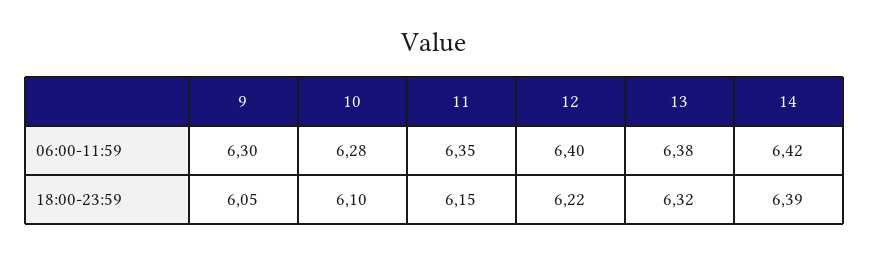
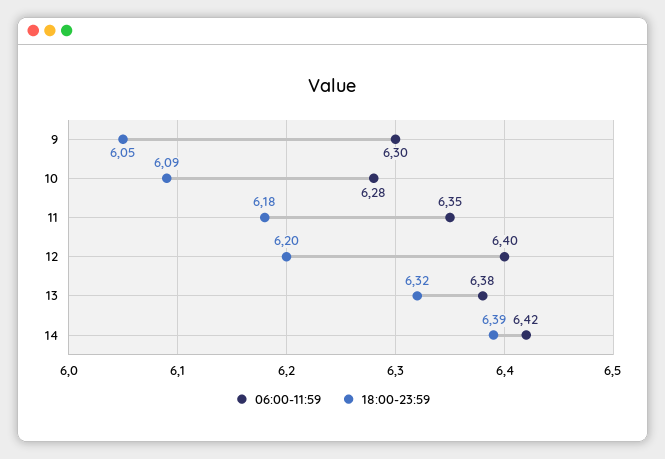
18:00-23:59, 10: 6.1 -> 6.09
18:00-23:59, 11: 6.15 -> 6.18
18:00-23:59, 12: 6.22 -> 6.2

